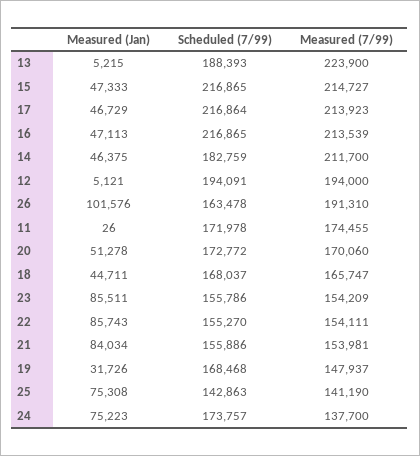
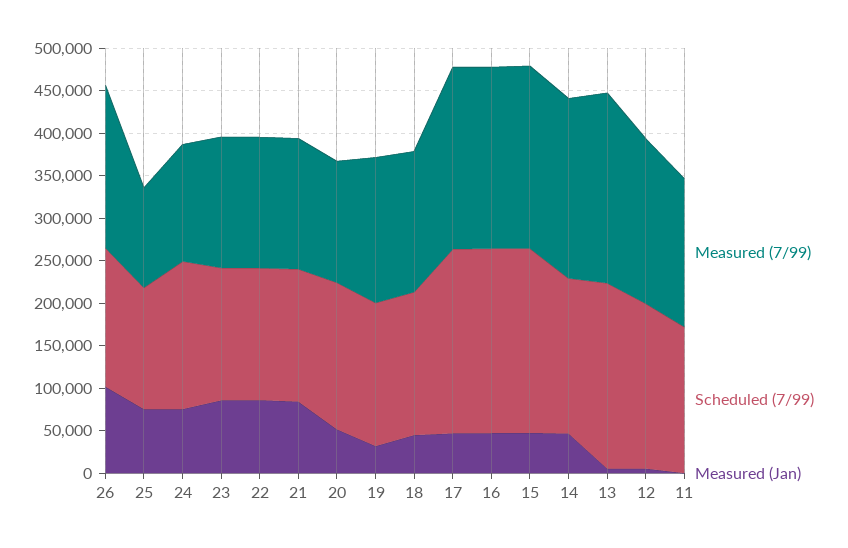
Scheduled (7/99), 13: 188393 -> 220000
Measured (7/99), 20: 170060 -> 140000
Measured (7/99), 19: 147937 -> 170000
Measured (7/99), 25: 141190 -> 120000

